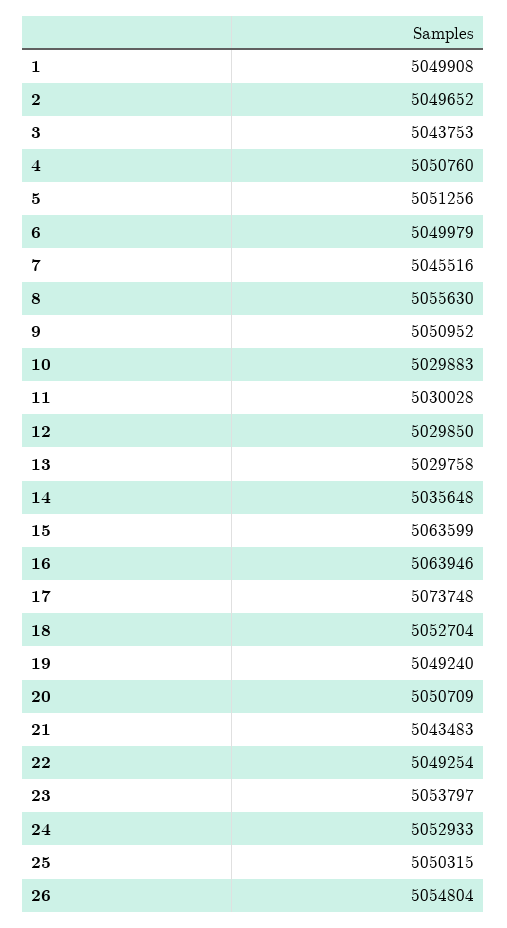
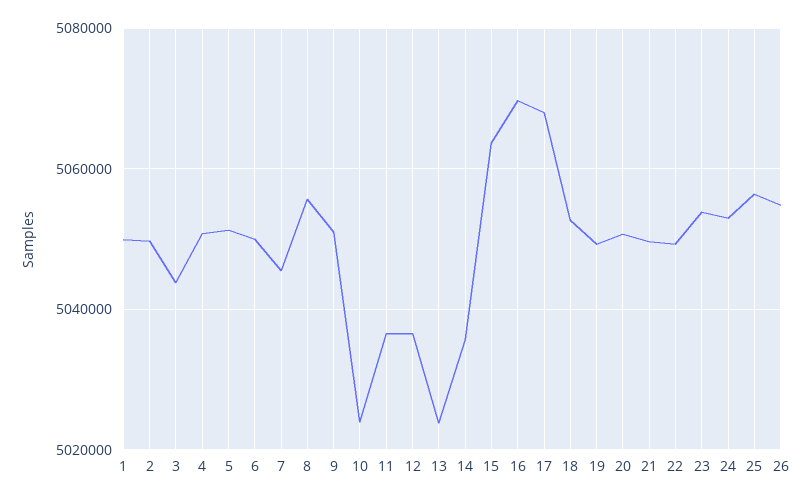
10: 5029883 -> 5024000
11: 5030028 -> 5036000
12: 5029850 -> 5036000
13: 5029758 -> 5024000
16: 5063946 -> 5070000
17: 5073748 -> 5068000
21: 5043483 -> 5050000
25: 5050315 -> 5056000

